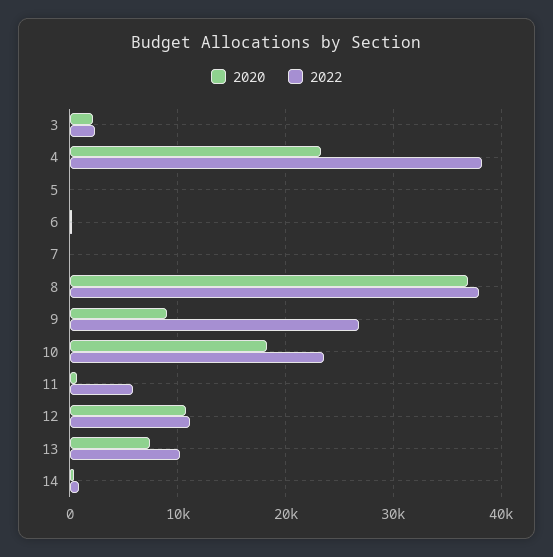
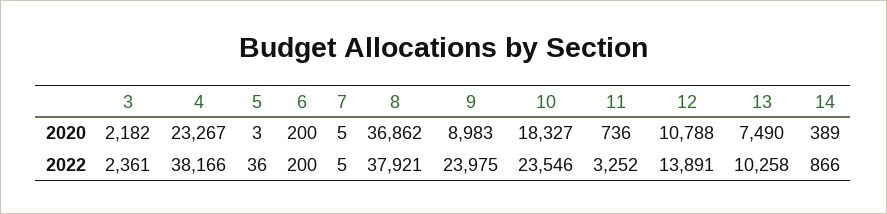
2022, 9: 27000 -> 23975
2022, 11: 6000 -> 3252
2022, 12: 11000 -> 13891

